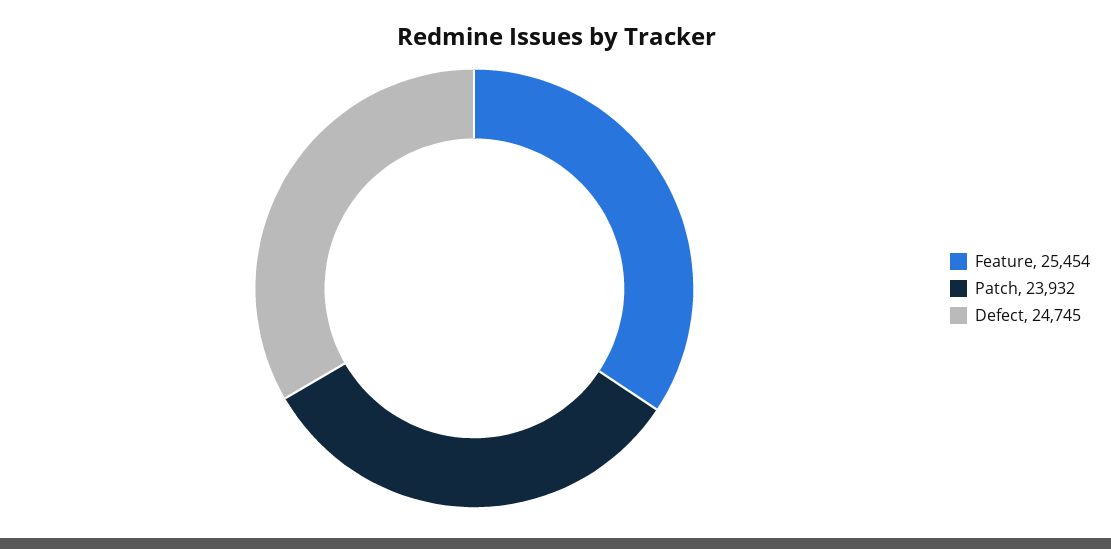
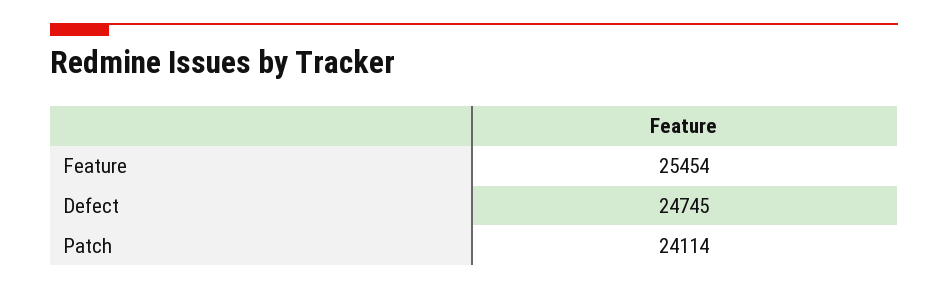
Patch: 23932 -> 24114

